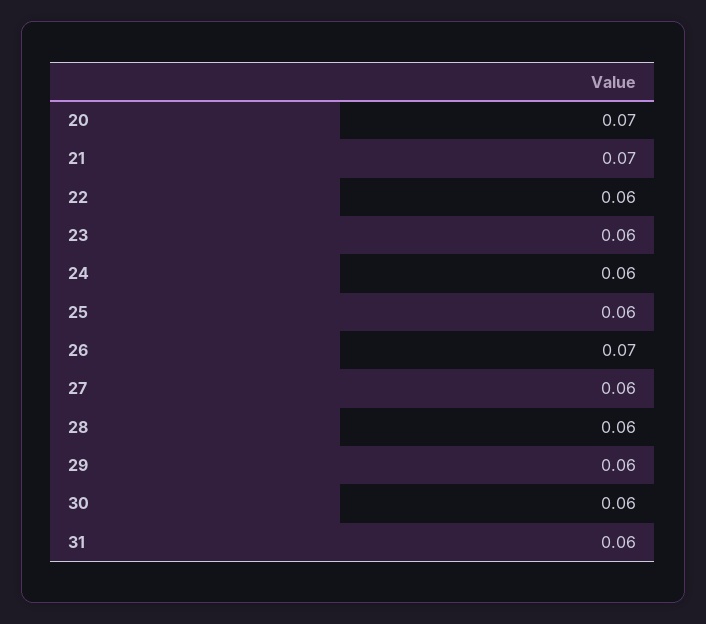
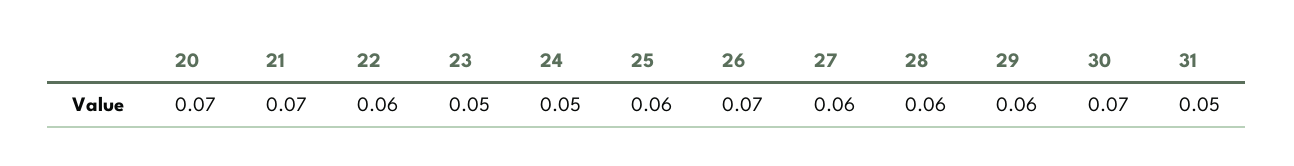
23: 0.06 -> 0.05
24: 0.06 -> 0.05
30: 0.06 -> 0.07
31: 0.06 -> 0.05

